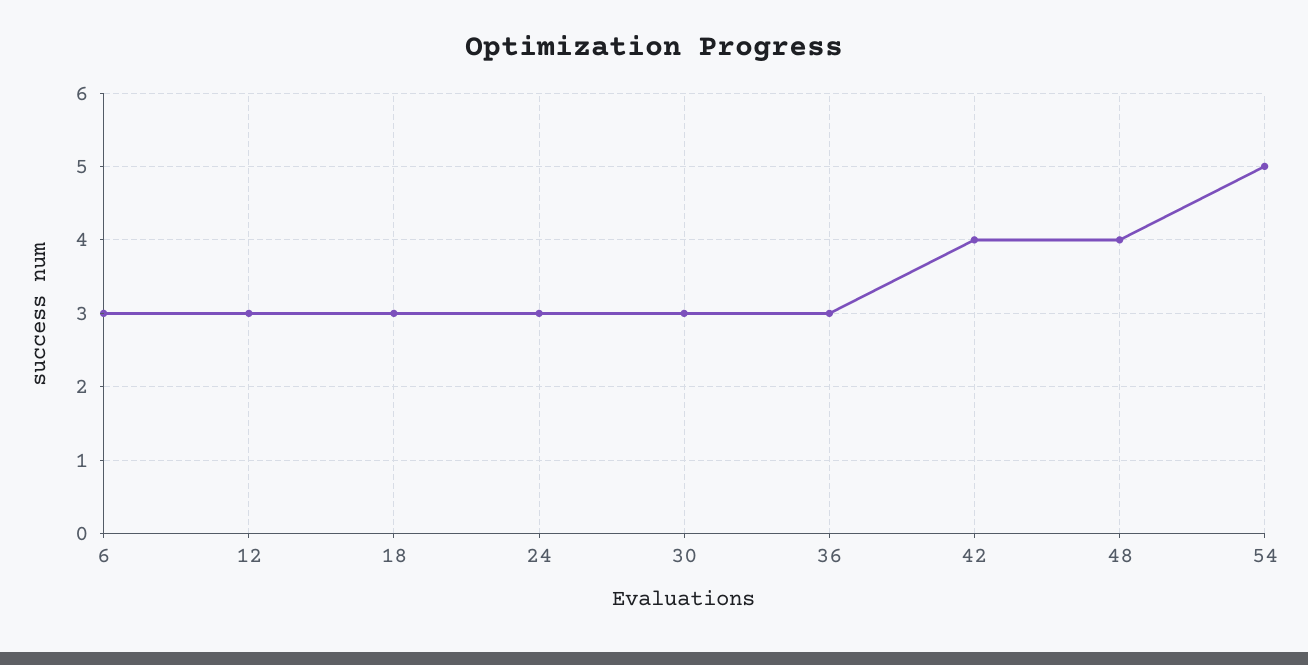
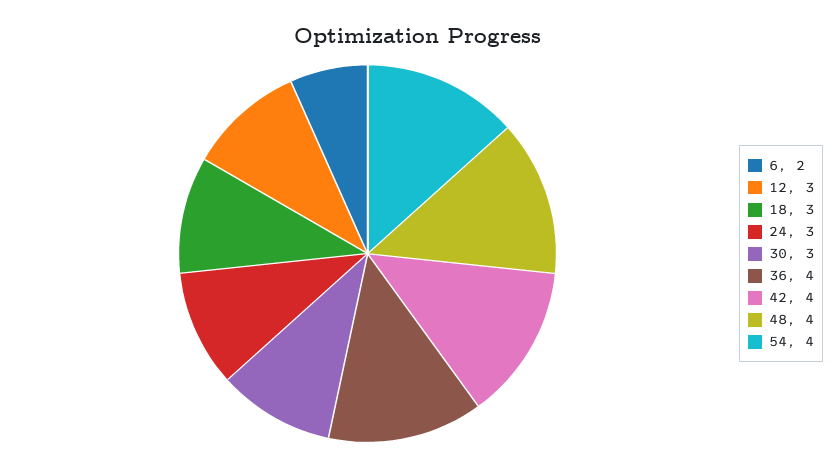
6: 3 -> 2
36: 3 -> 4
54: 5 -> 4

